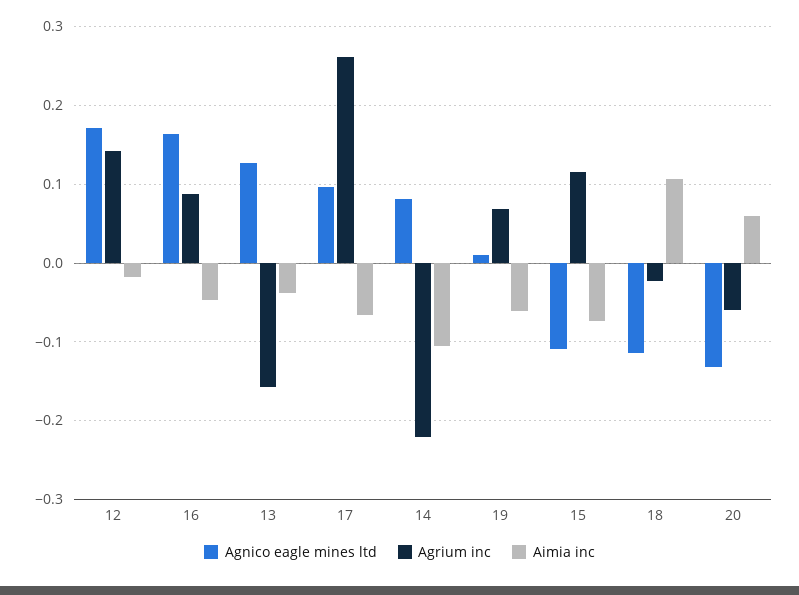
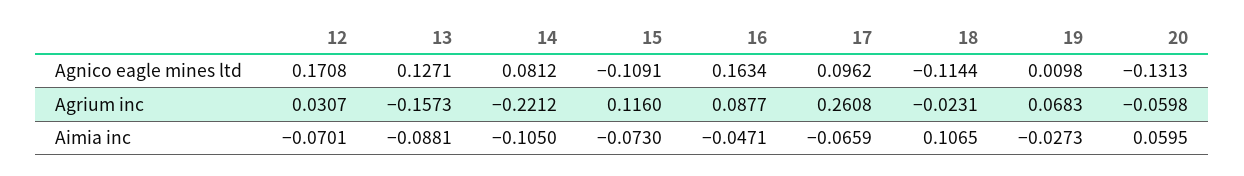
Agrium inc, 12: 0.14 -> 0.0307
Aimia inc, 12: -0.02 -> -0.0701
Aimia inc, 13: -0.04 -> -0.0881
Aimia inc, 19: -0.06 -> -0.0273

